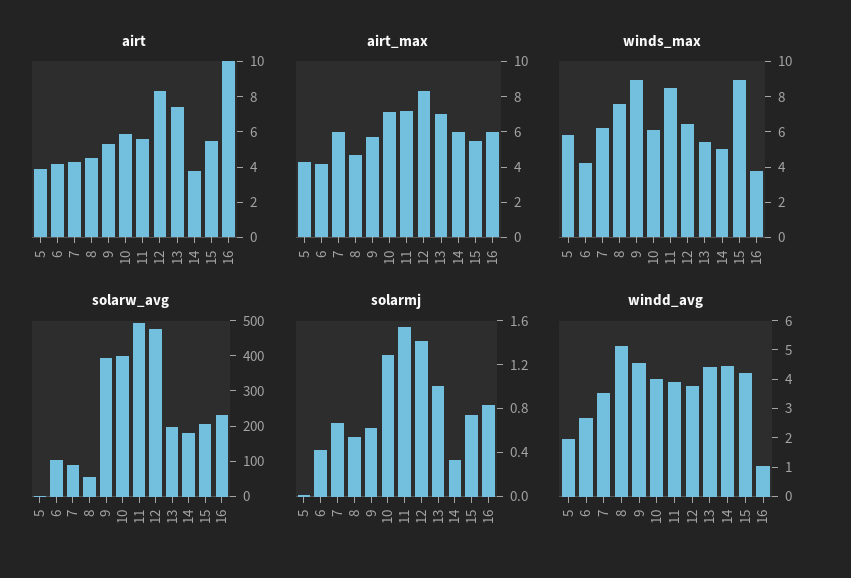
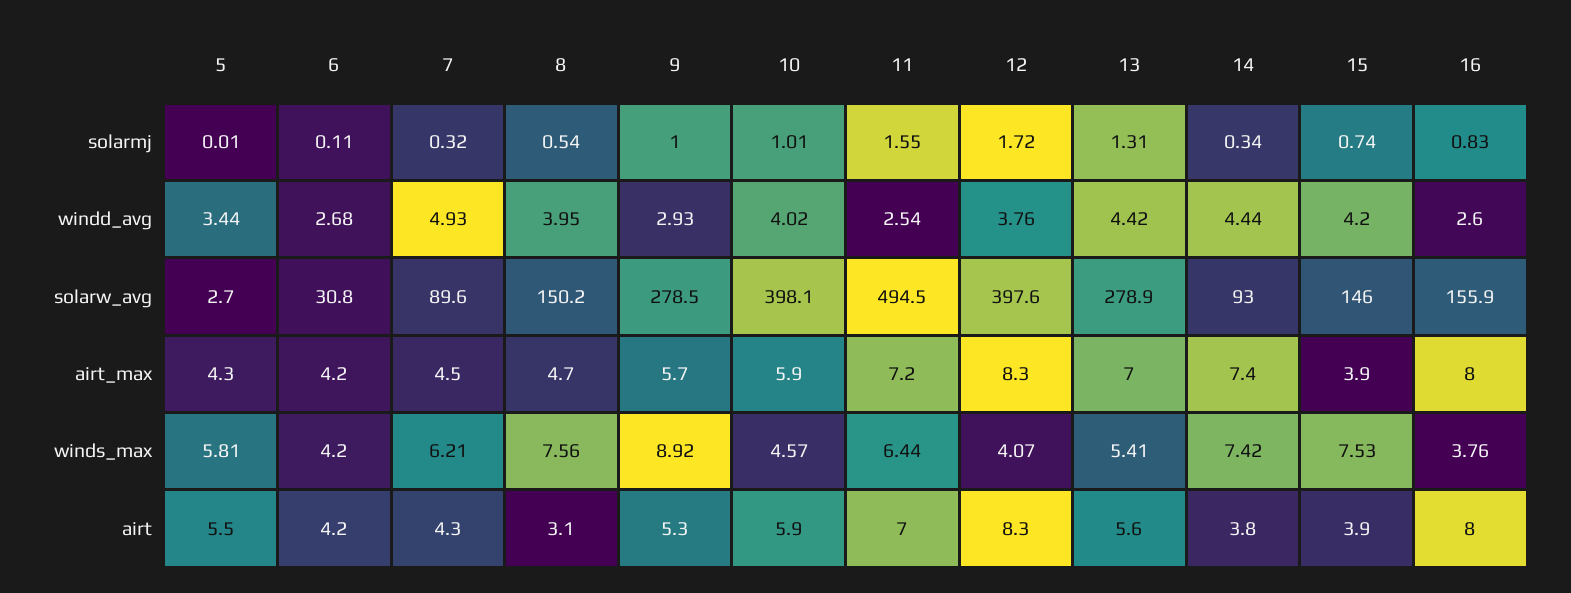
airt, 5: 4 -> 5.5
airt, 8: 4.5 -> 3.1
airt, 11: 5.5 -> 7
airt, 13: 7.5 -> 5.6
airt, 15: 5.5 -> 3.9
airt, 16: 10 -> 8
airt_max, 7: 6 -> 4.5
airt_max, 10: 7 -> 5.9
airt_max, 14: 6 -> 7.4
airt_max, 15: 5.5 -> 3.9
airt_max, 16: 6 -> 8
winds_max, 10: 6 -> 4.57
winds_max, 11: 8.5 -> 6.44
winds_max, 12: 6.5 -> 4.07
winds_max, 14: 5 -> 7.42
winds_max, 15: 9 -> 7.53
solarw_avg, 6: 100 -> 30.8
solarw_avg, 8: 50 -> 150.2
solarw_avg, 9: 400 -> 278.5
solarw_avg, 12: 475 -> 397.6
solarw_avg, 13: 200 -> 278.9
solarw_avg, 14: 175 -> 93
solarw_avg, 15: 200 -> 146
solarw_avg, 16: 225 -> 155.9
solarmj, 6: 0.4 -> 0.11
solarmj, 7: 0.7 -> 0.32
solarmj, 9: 0.6 -> 1
solarmj, 10: 1.3 -> 1.01
solarmj, 12: 1.4 -> 1.72
solarmj, 13: 1 -> 1.31
windd_avg, 5: 2 -> 3.44
windd_avg, 7: 3.5 -> 4.93
windd_avg, 8: 5 -> 3.95
windd_avg, 9: 4.5 -> 2.93
windd_avg, 11: 4 -> 2.54
windd_avg, 16: 1 -> 2.6

